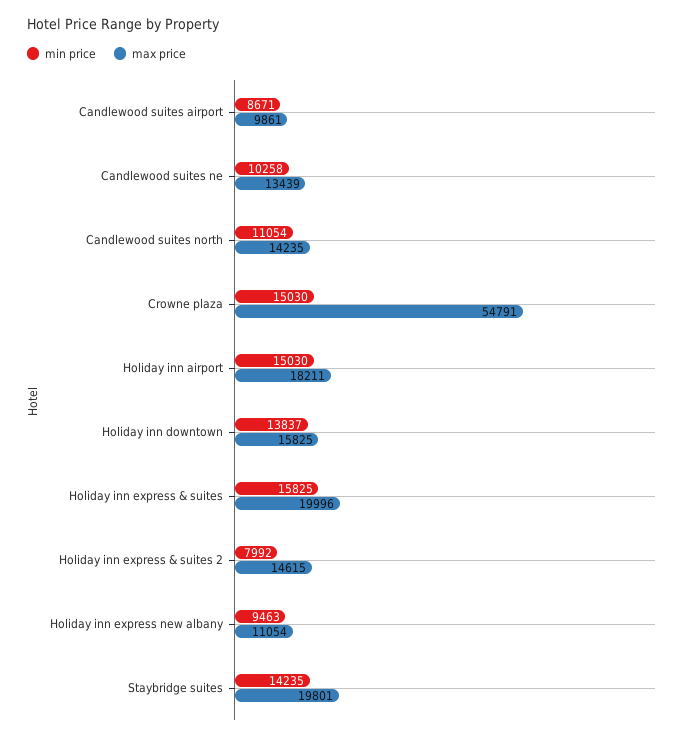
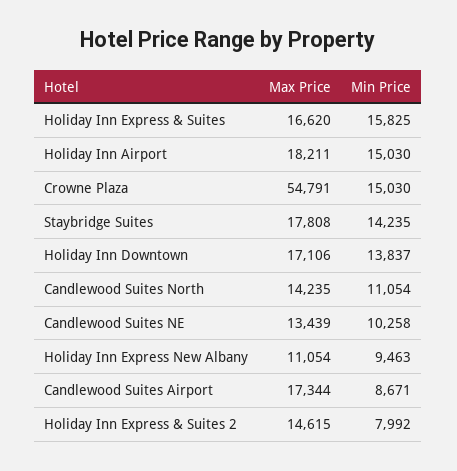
max price, Candlewood suites airport: 9861 -> 17344
max price, Holiday inn downtown: 15825 -> 17106
max price, Holiday inn express & suites: 19996 -> 16620
max price, Staybridge suites: 19801 -> 17808

